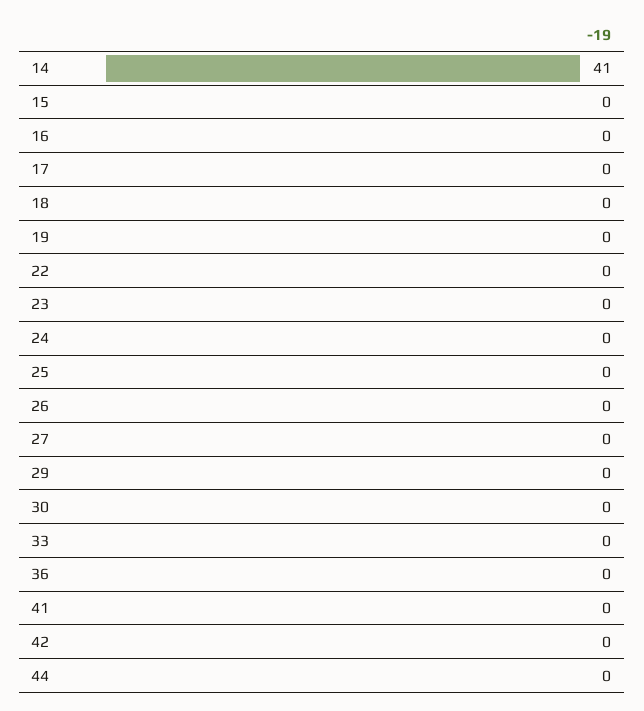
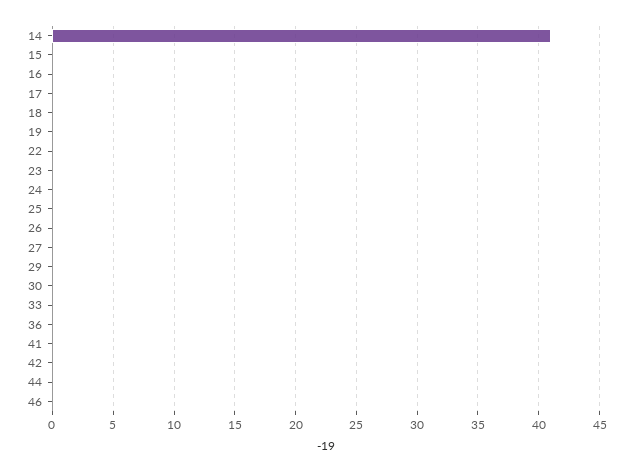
46: none -> 0

